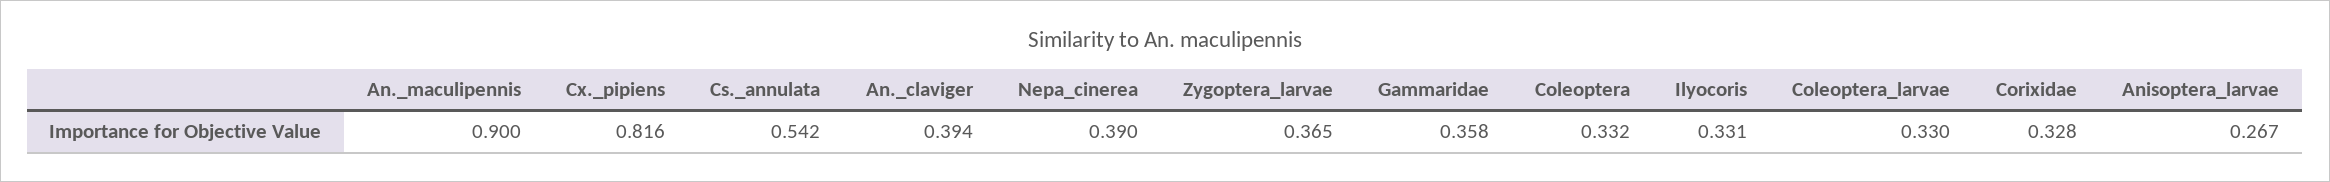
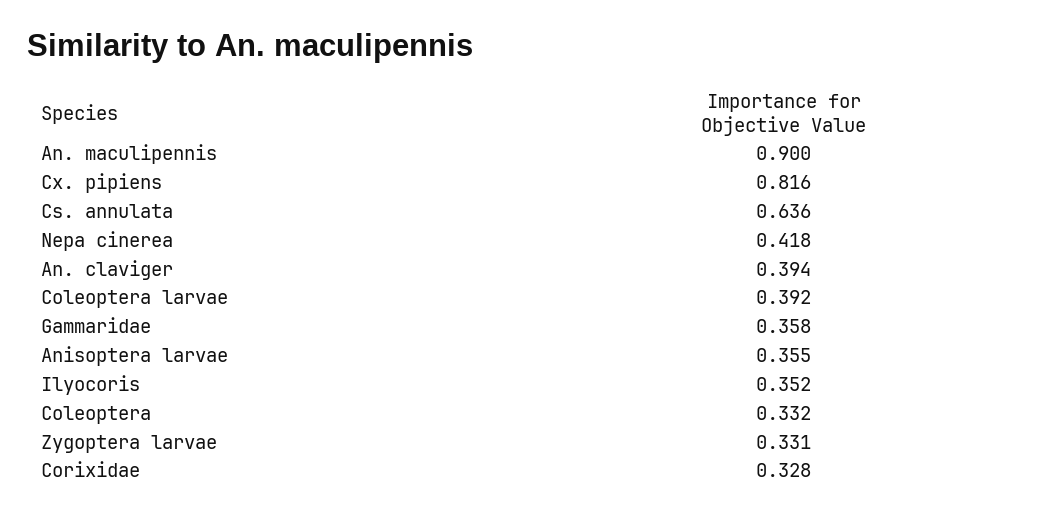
Cs._annulata: 0.542 -> 0.636
Nepa_cinerea: 0.39 -> 0.418
Zygoptera_larvae: 0.365 -> 0.331
Ilyocoris: 0.331 -> 0.352
Coleoptera_larvae: 0.33 -> 0.392
Anisoptera_larvae: 0.267 -> 0.355

